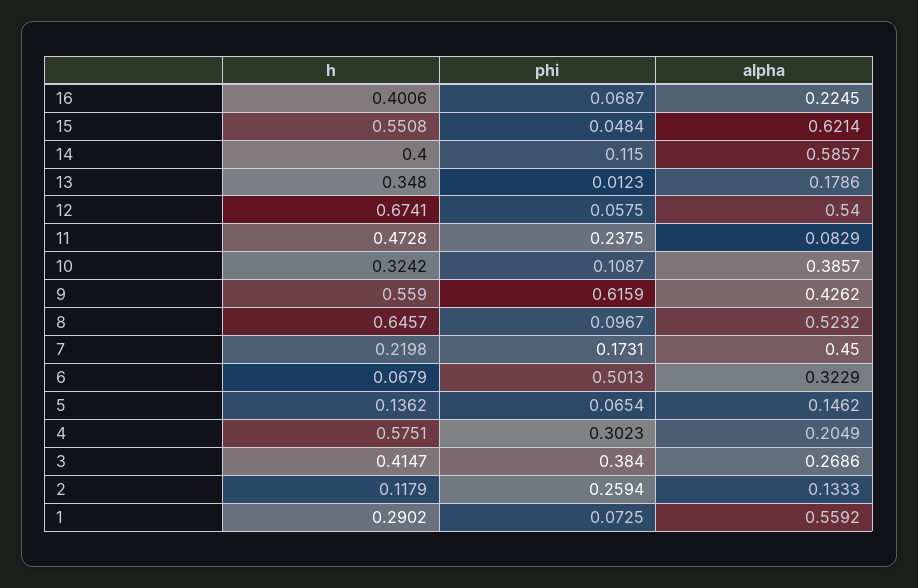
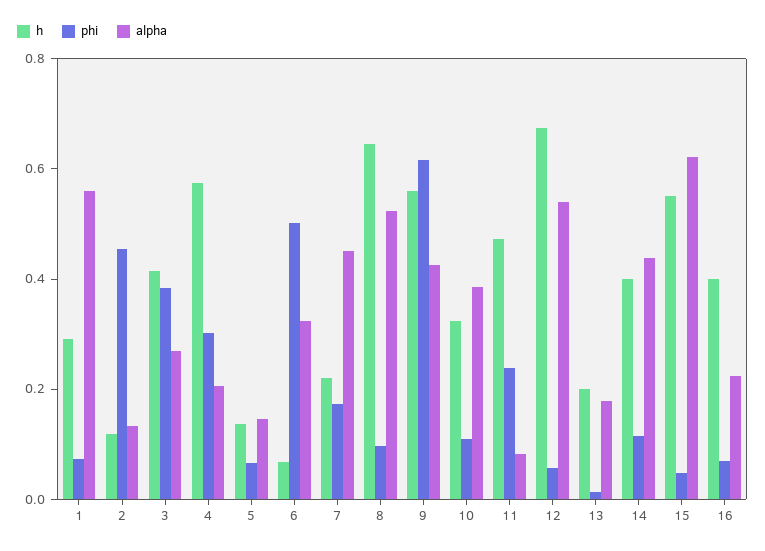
alpha, 14: 0.5857 -> 0.45
h, 13: 0.348 -> 0.2
phi, 2: 0.2594 -> 0.45

